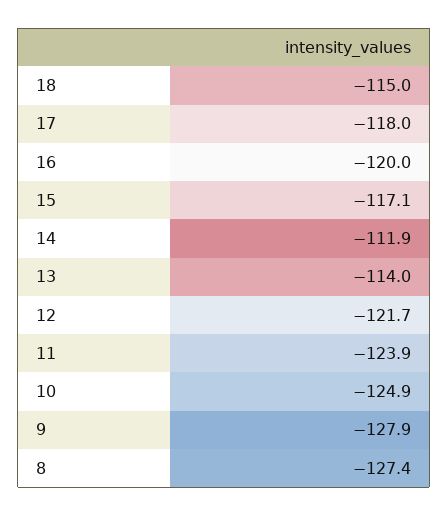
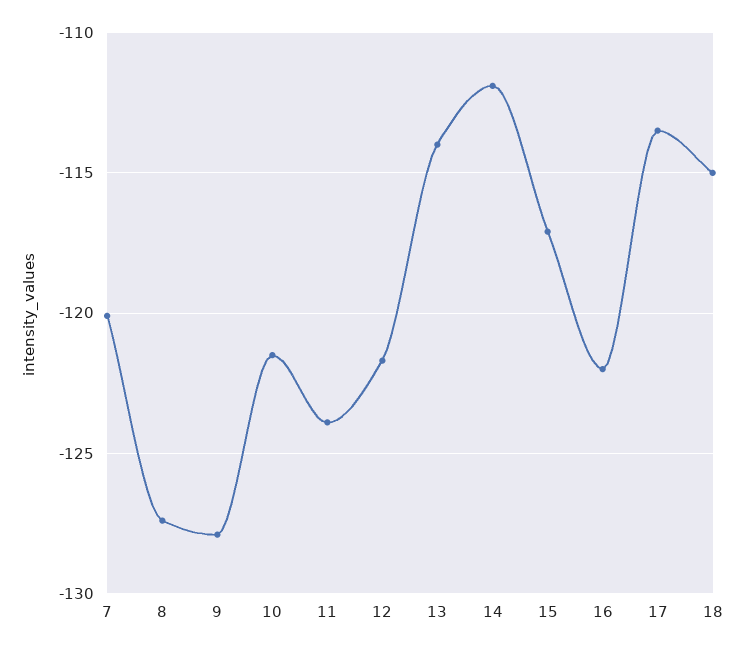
17: -118 -> -113.5
16: -120 -> -122
10: -124.9 -> -121.5
7: none -> -120

